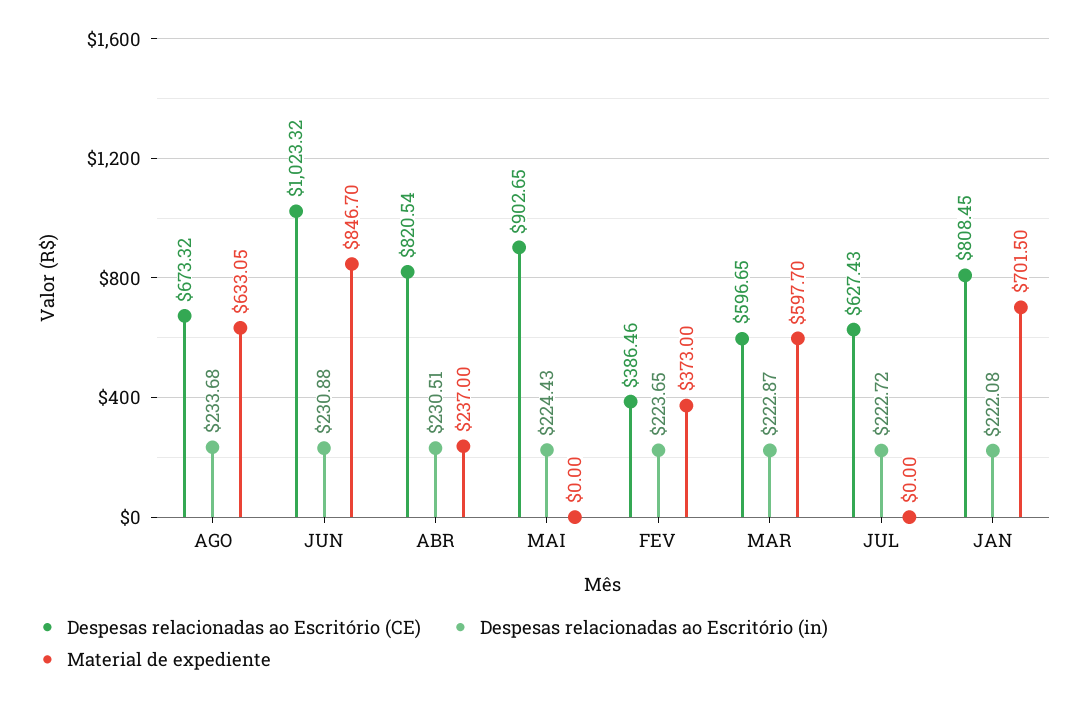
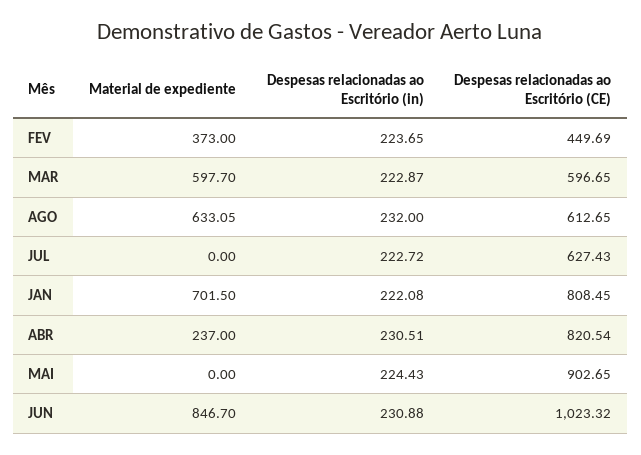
Despesas relacionadas ao Escritório (CE), AGO: 673.32 -> 612.65
Despesas relacionadas ao Escritório (in), AGO: 233.68 -> 232
Despesas relacionadas ao Escritório (CE), FEV: 386.46 -> 449.69

